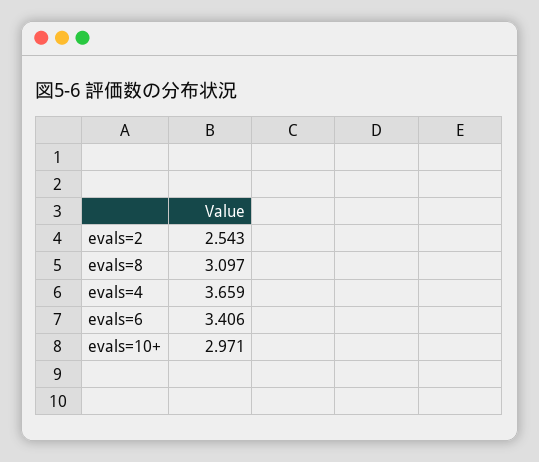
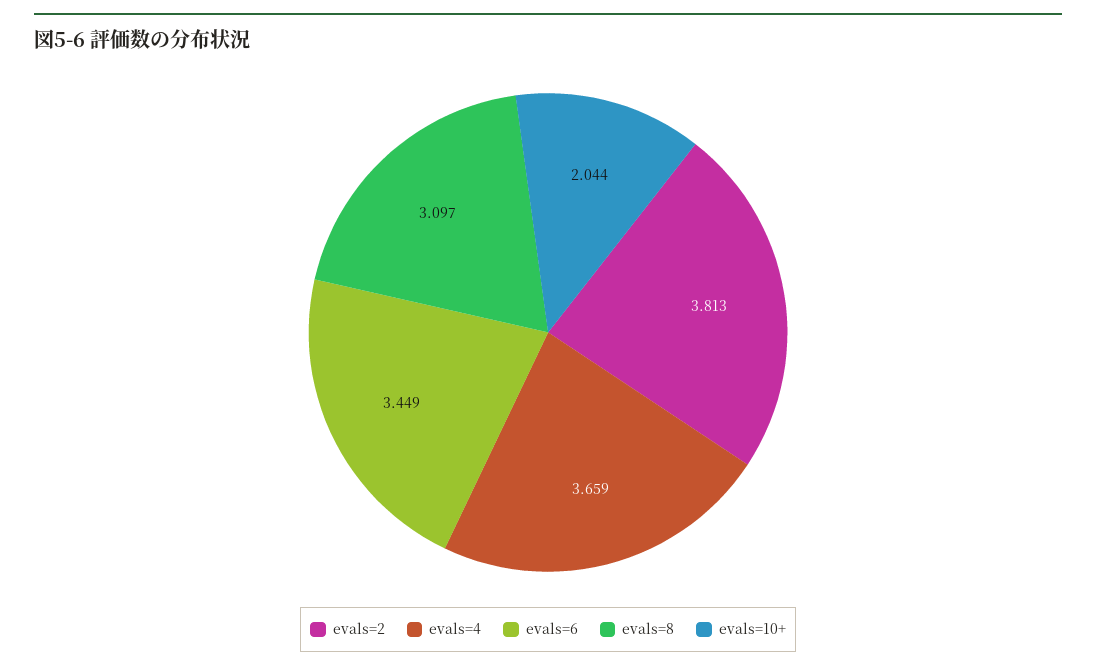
evals=2: 2.543 -> 3.813
evals=6: 3.406 -> 3.449
evals=10+: 2.971 -> 2.044

